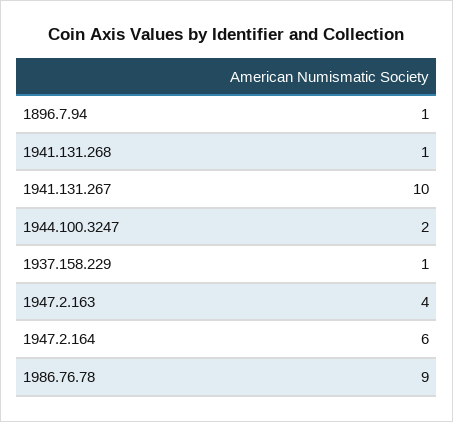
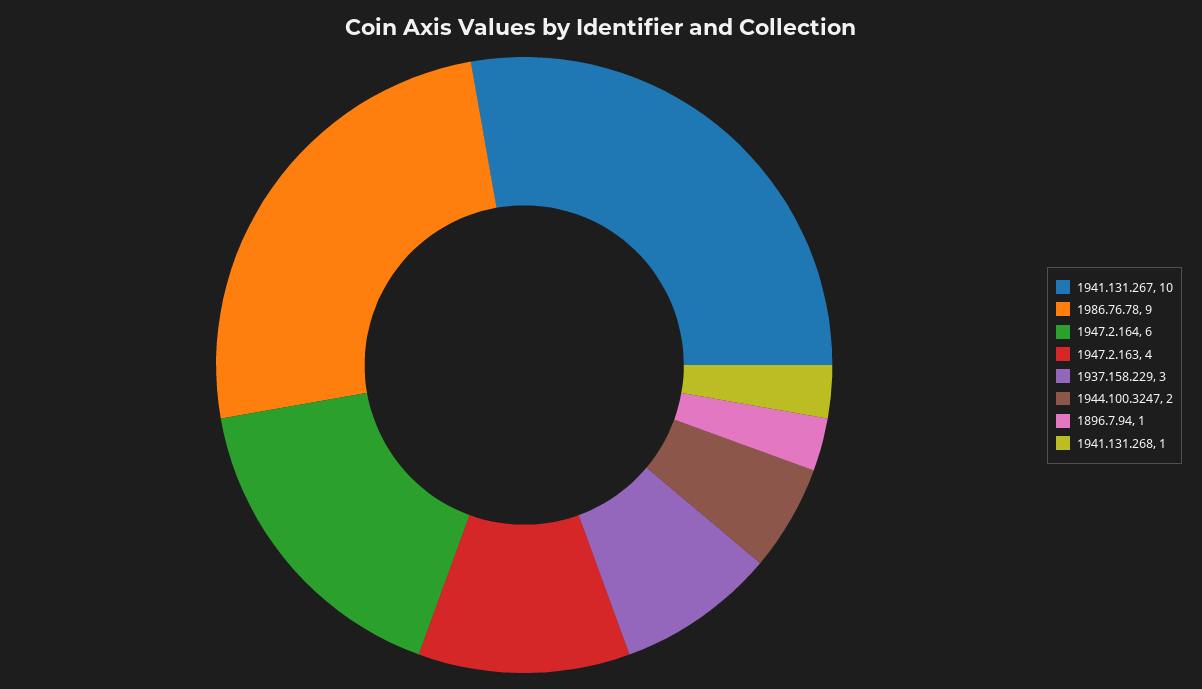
1937.158.229: 1 -> 3

